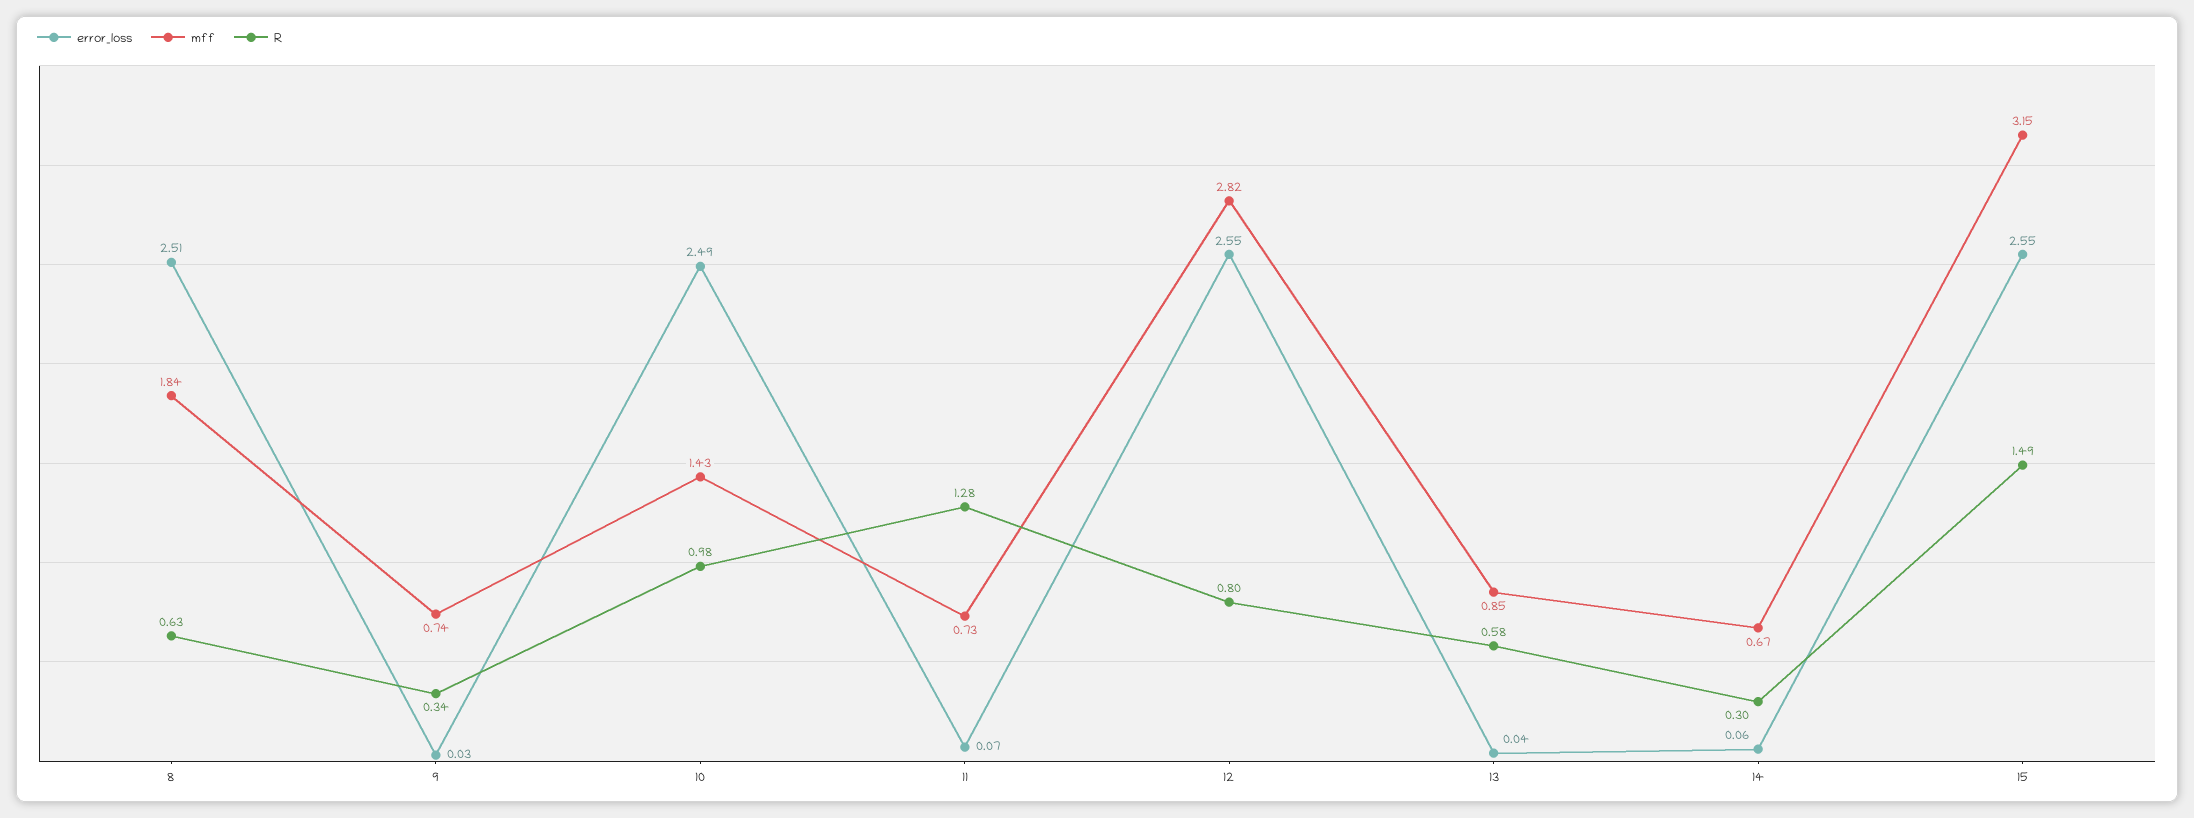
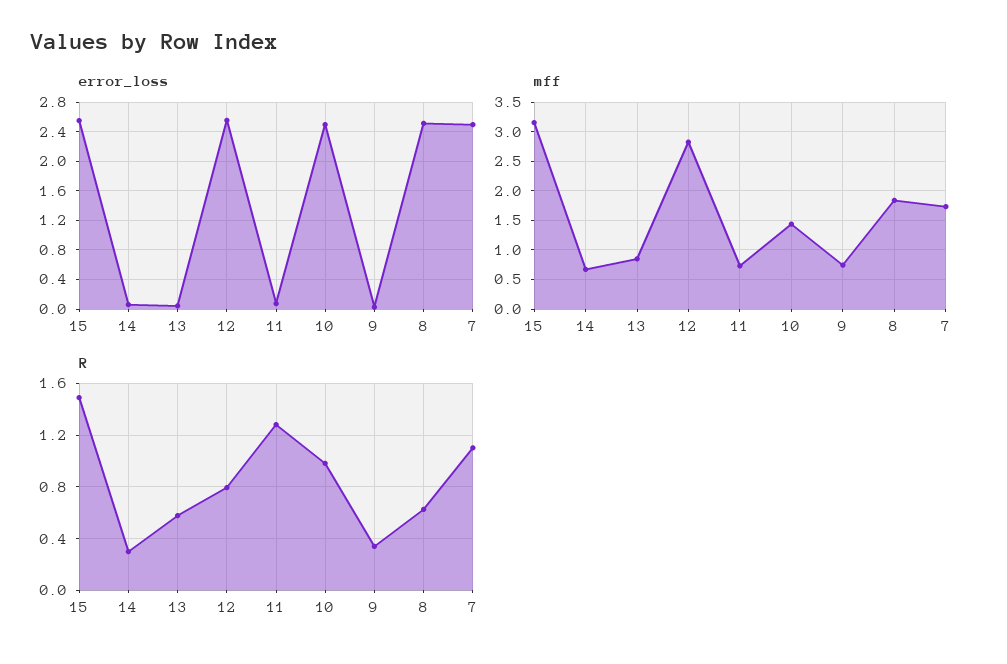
error_loss, 7: none -> 2.5
mff, 7: none -> 1.75
R, 7: none -> 1.1

